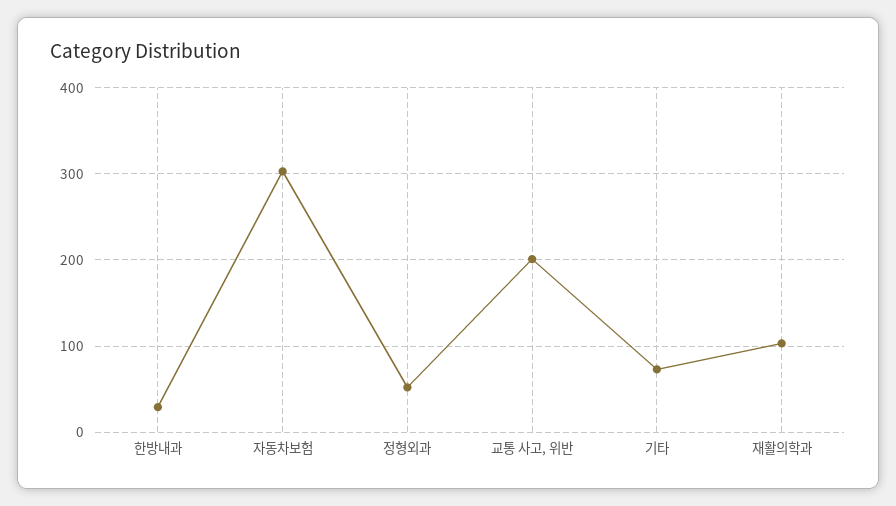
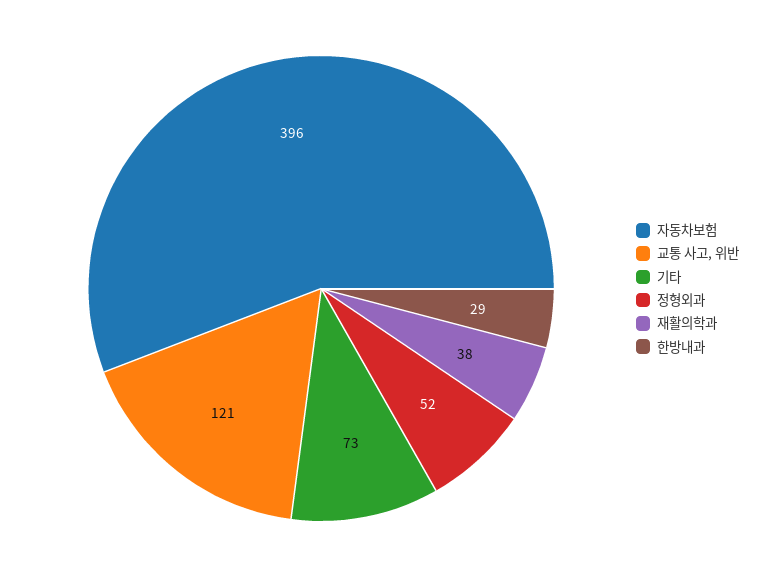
자동차보험: 300 -> 396
교통 사고, 위반: 200 -> 121
재활의학과: 100 -> 38

